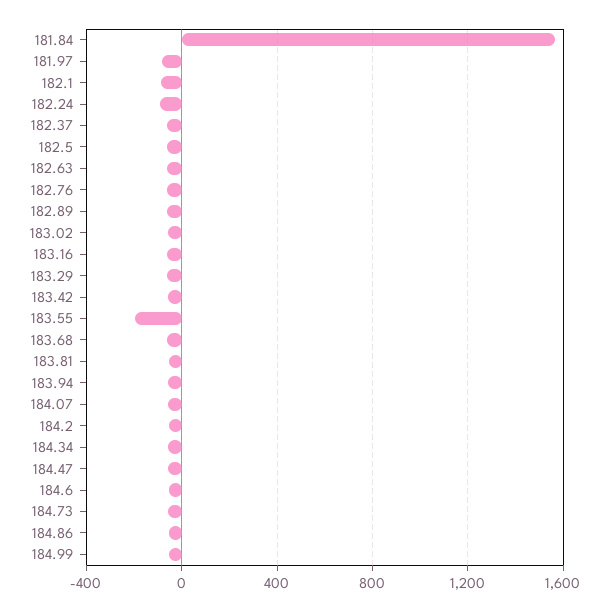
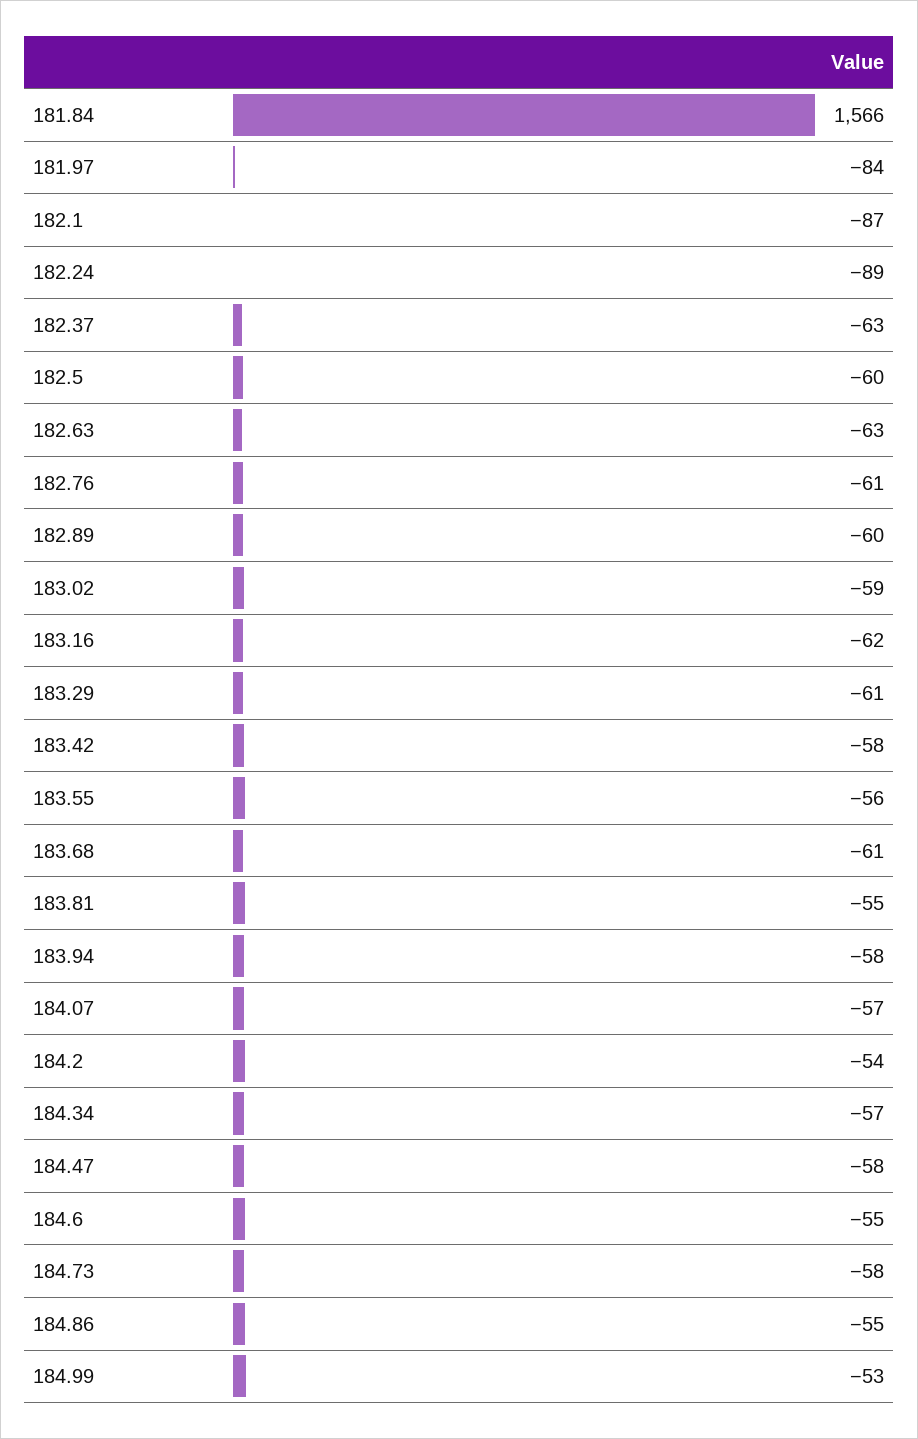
183.55: -200 -> -56

